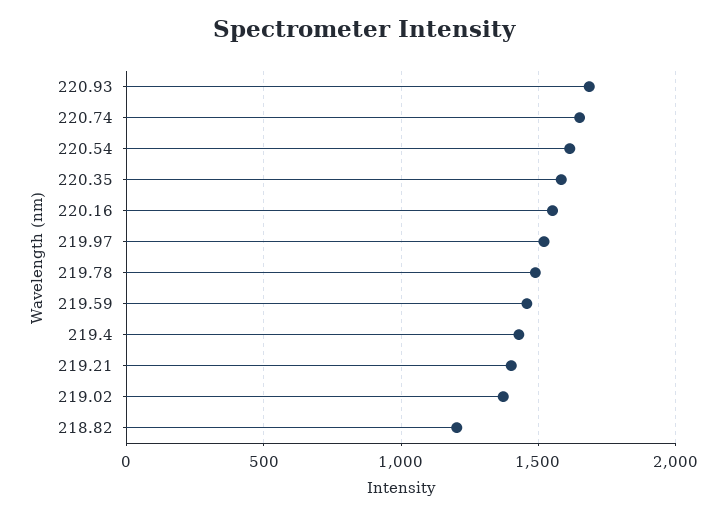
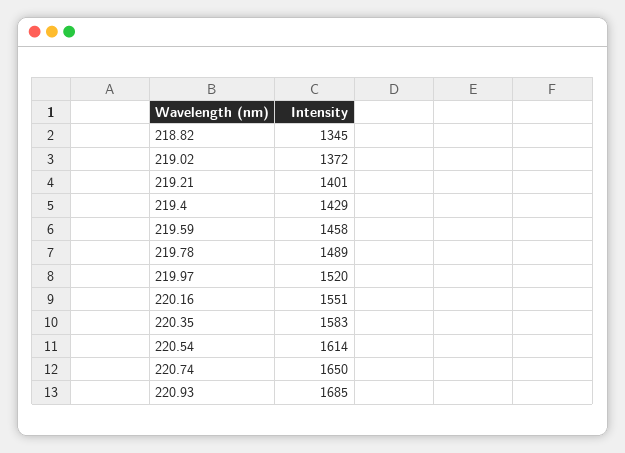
218.82: 1200 -> 1345

